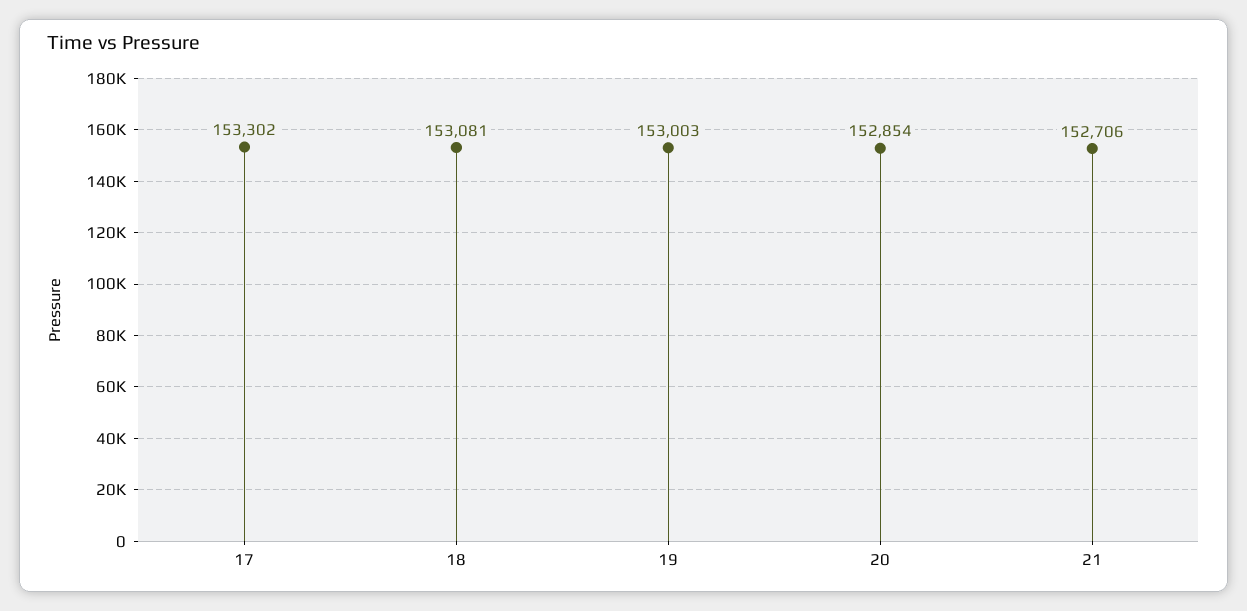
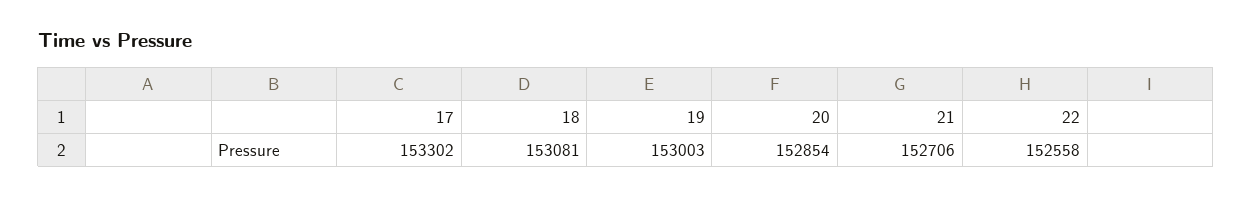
22: none -> 152558

